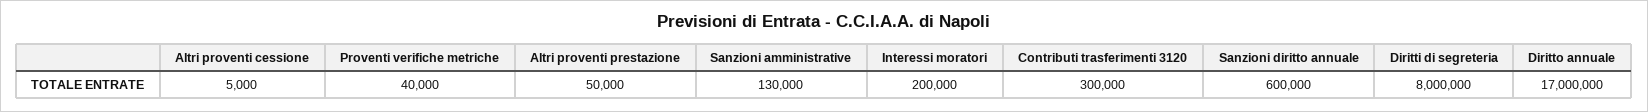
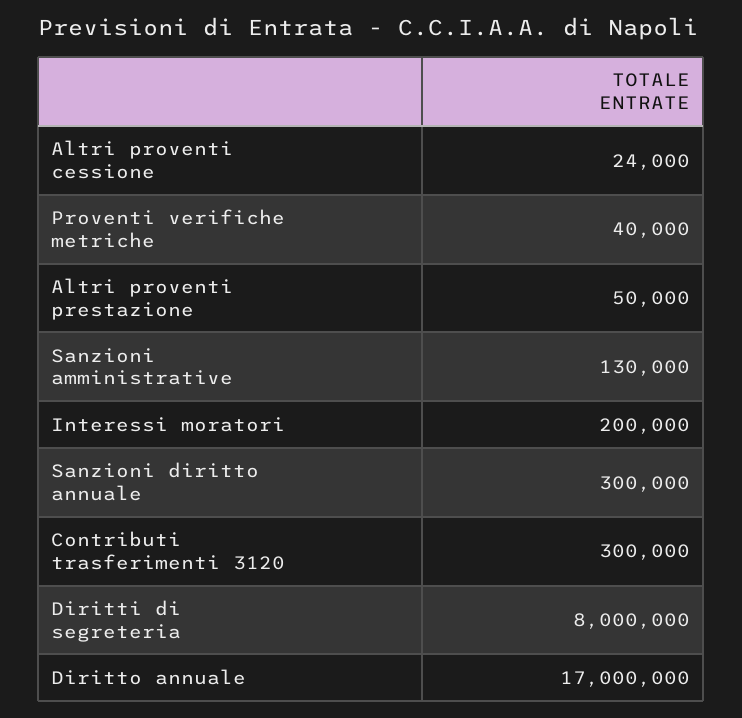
Altri proventi cessione: 5000 -> 24000
Sanzioni diritto annuale: 600000 -> 300000

